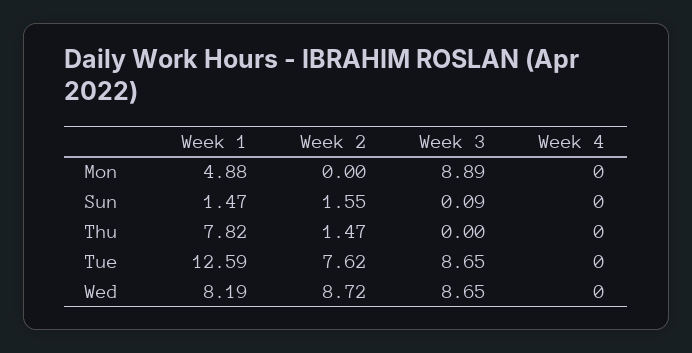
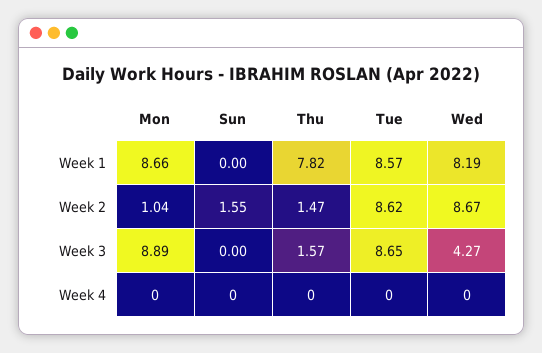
Week 1, Mon: 4.88 -> 8.66
Week 2, Mon: 0 -> 1.04
Week 1, Sun: 1.47 -> 0
Week 3, Sun: 0.09 -> 0
Week 3, Thu: 0 -> 1.57
Week 1, Tue: 12.59 -> 8.57
Week 2, Tue: 7.62 -> 8.62
Week 2, Wed: 8.72 -> 8.67
Week 3, Wed: 8.65 -> 4.27

